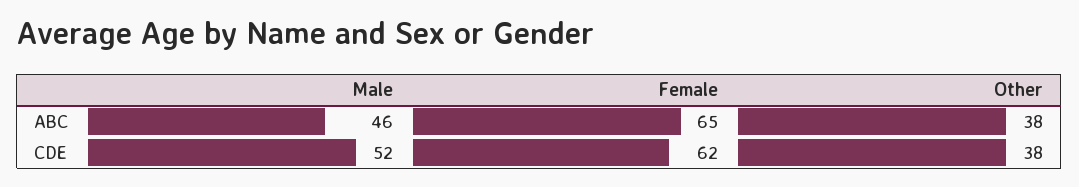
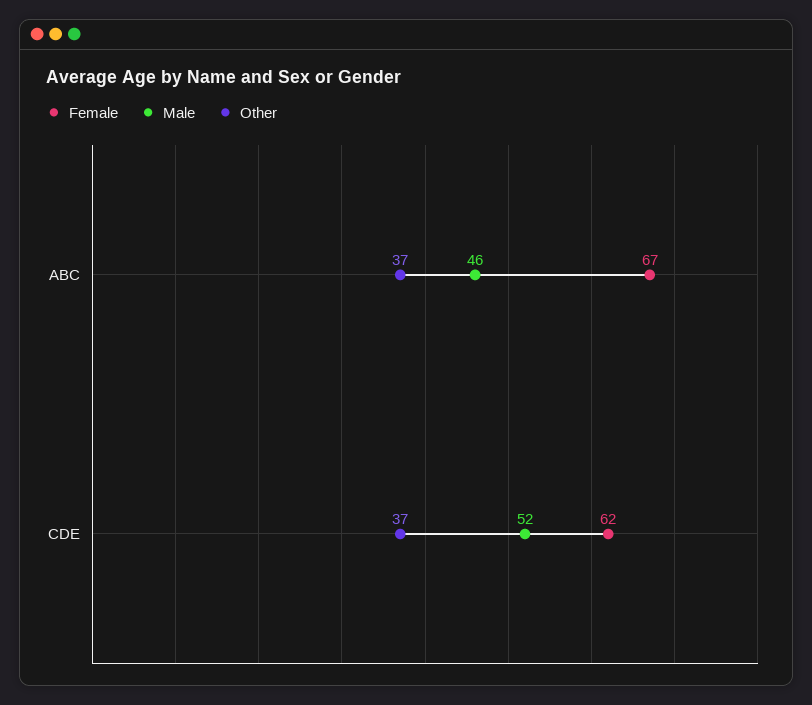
Female, ABC: 65 -> 67
Other, ABC: 38 -> 37
Other, CDE: 38 -> 37

